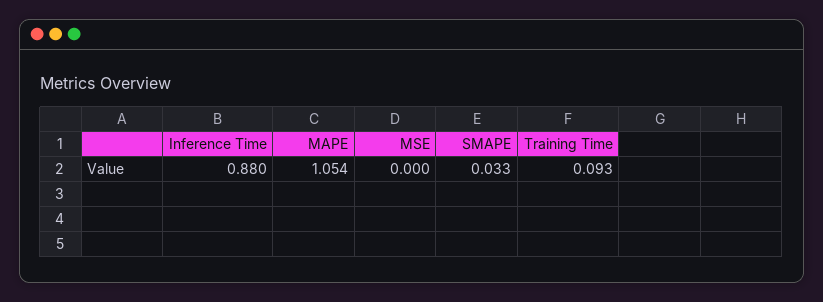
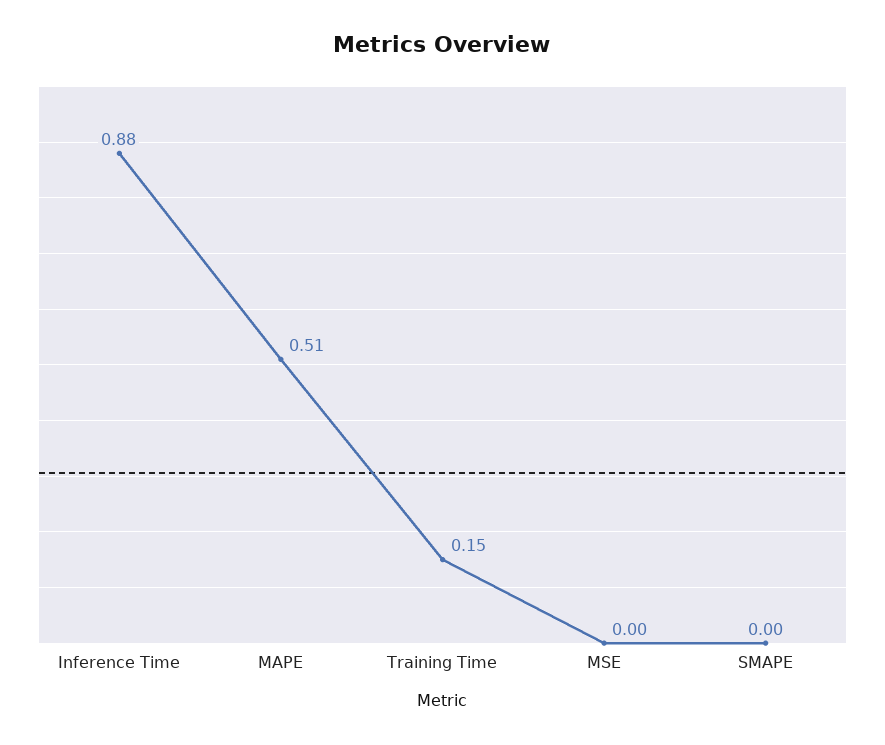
MAPE: 1.054 -> 0.51
SMAPE: 0.033 -> 0
Training Time: 0.093 -> 0.15

